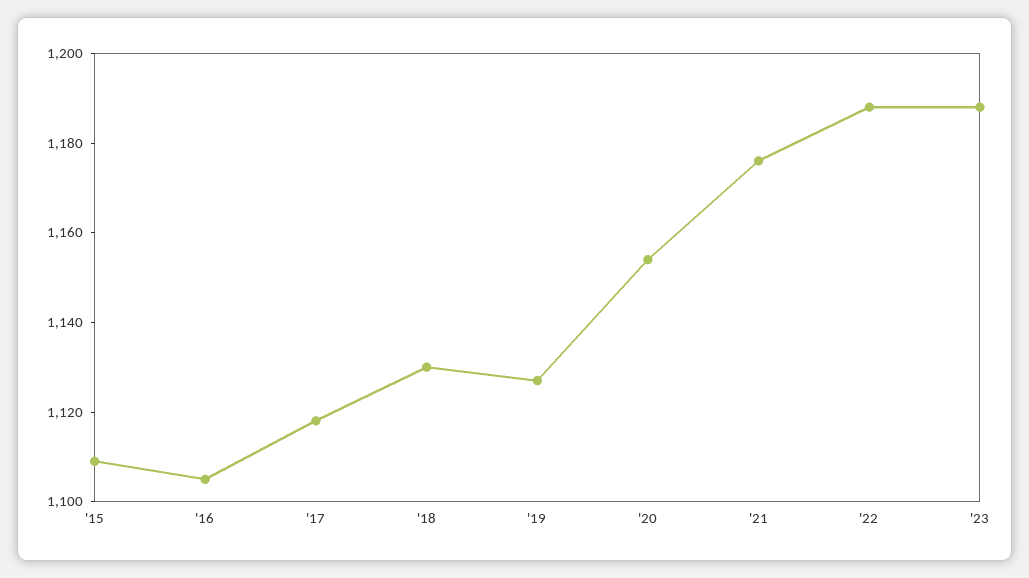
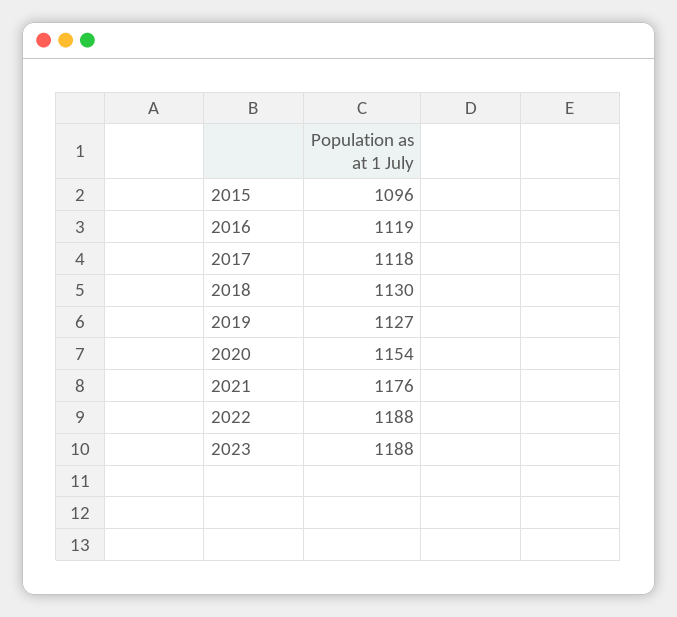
'15: 1110 -> 1096
'16: 1105 -> 1119

